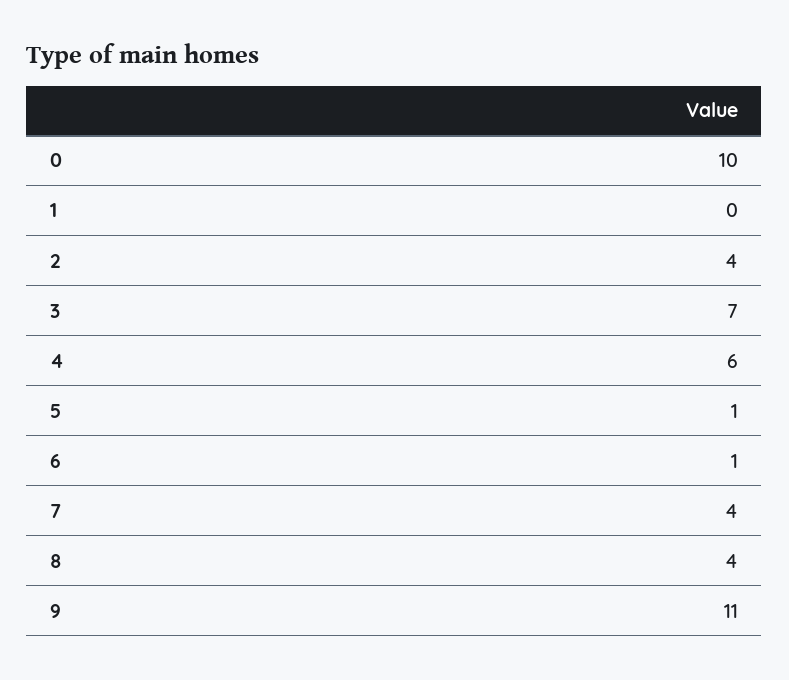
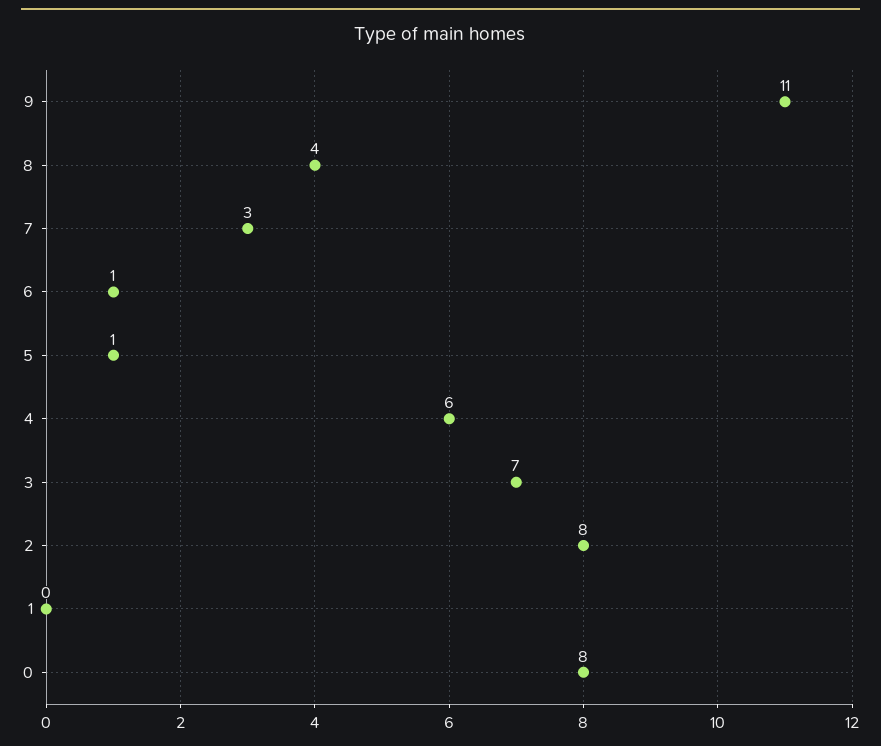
0: 10 -> 8
2: 4 -> 8
7: 4 -> 3

